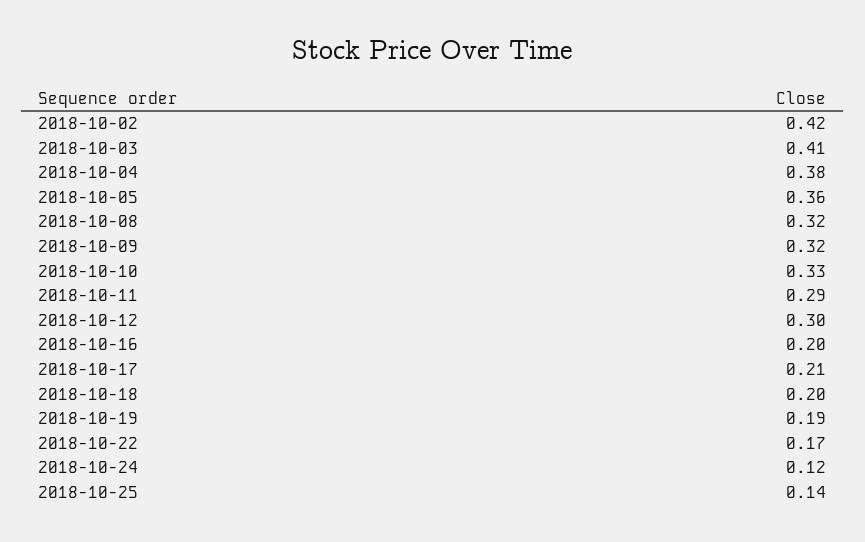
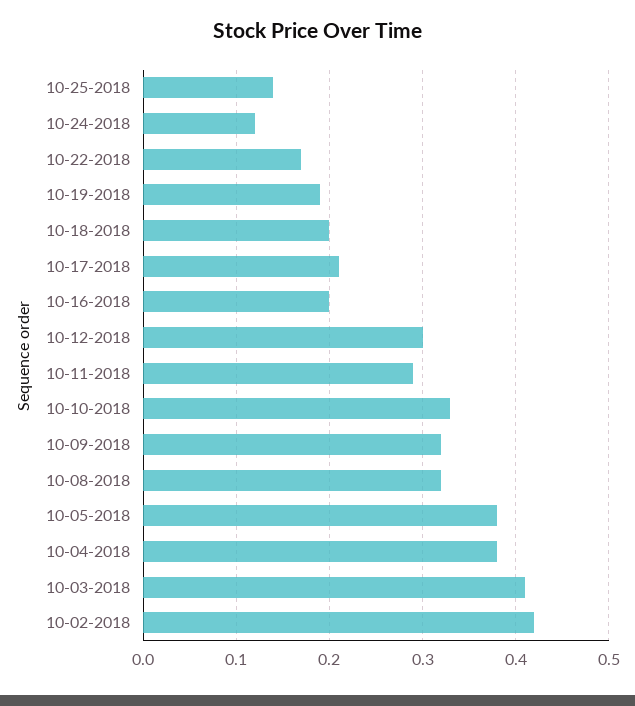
2018-10-05: 0.36 -> 0.38

